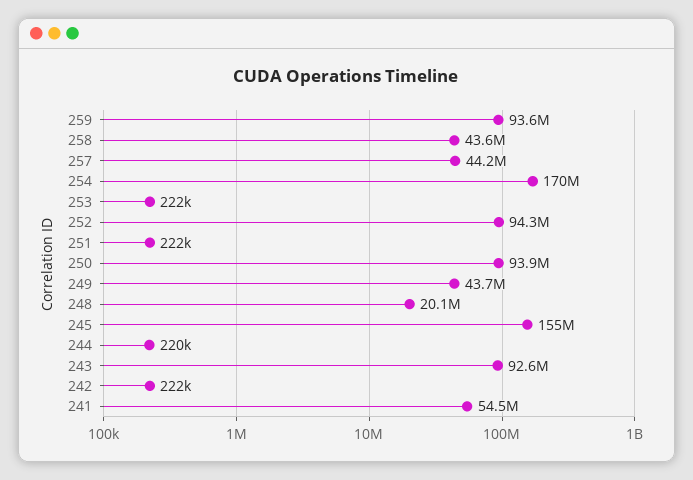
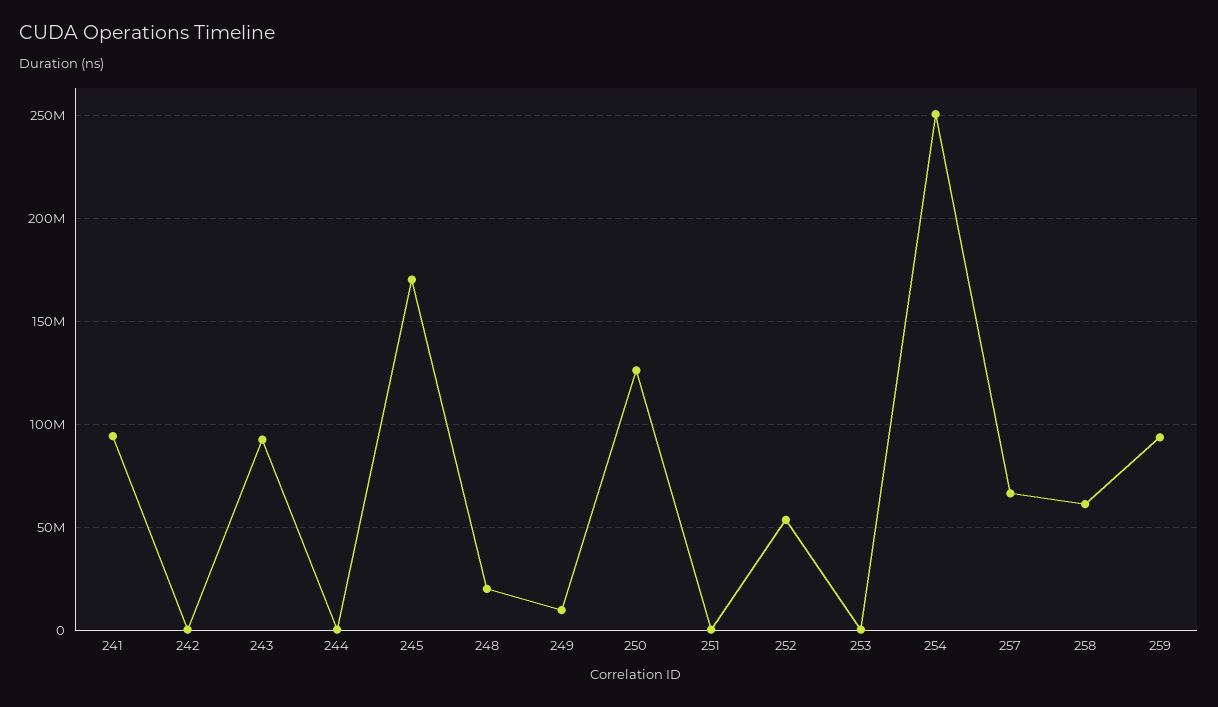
258: 43600000 -> 60000000
257: 44200000 -> 65000000
254: 170000000 -> 250000000
252: 94300000 -> 55000000
250: 93900000 -> 125000000
249: 43700000 -> 10000000
245: 155000000 -> 170000000
241: 54500000 -> 95000000

